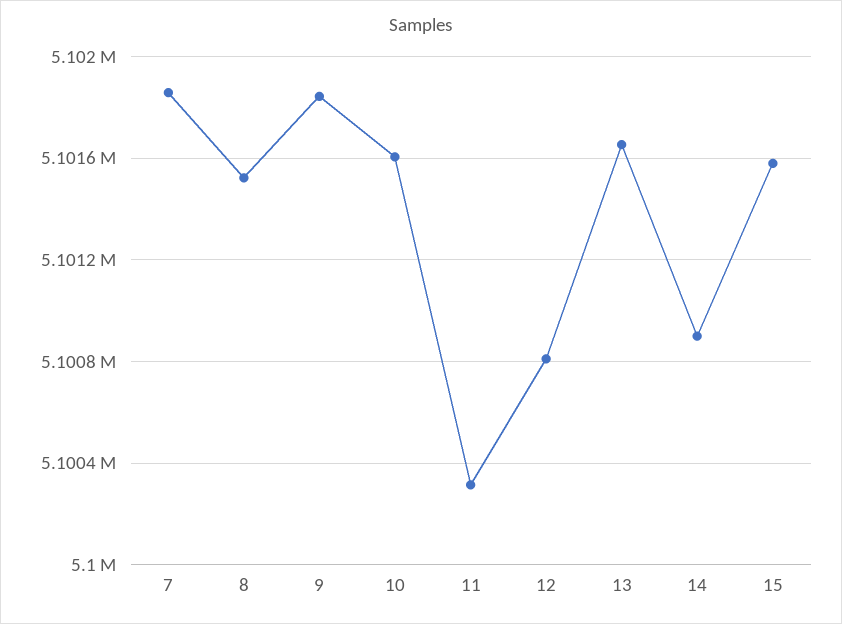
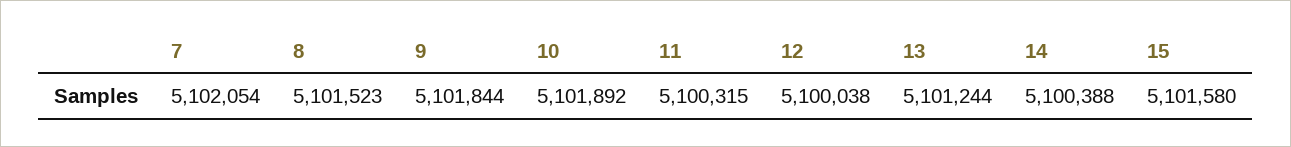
7: 5101850 -> 5102054
10: 5101600 -> 5101892
12: 5100800 -> 5100038
13: 5101650 -> 5101244
14: 5100900 -> 5100388

